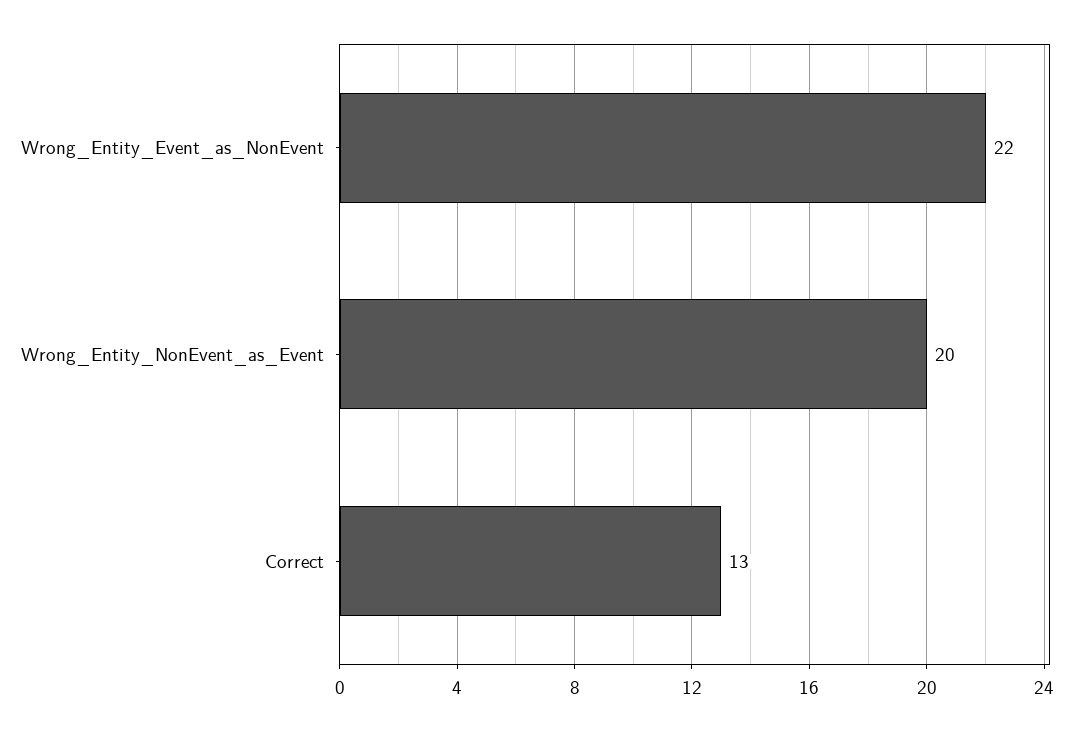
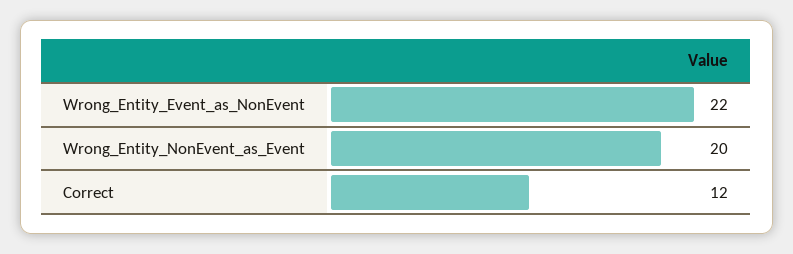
Correct: 13 -> 12

